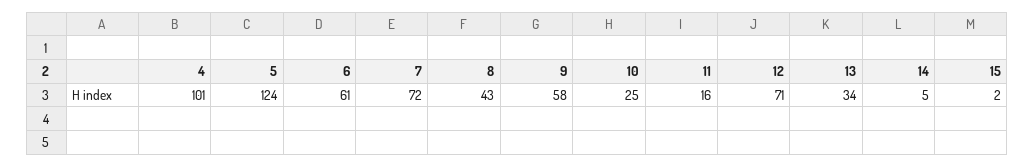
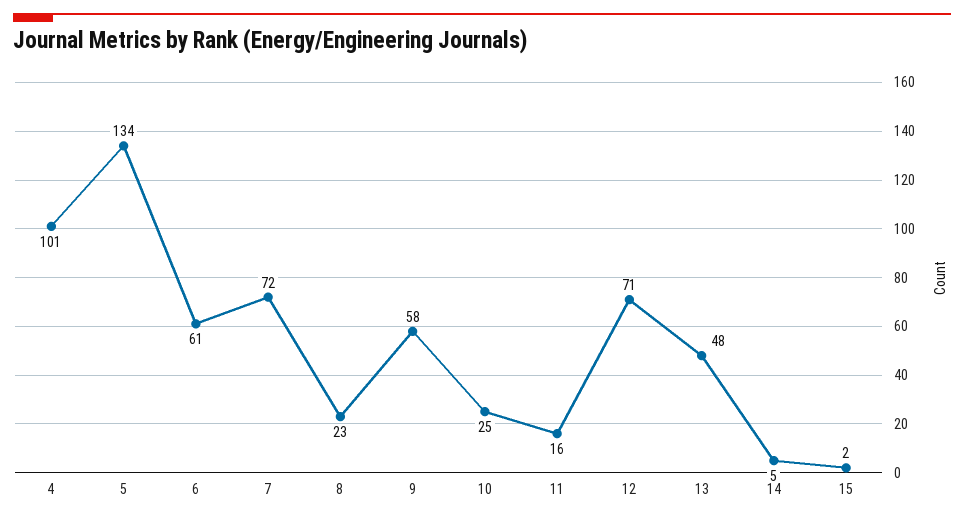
5: 124 -> 134
8: 43 -> 23
13: 34 -> 48

